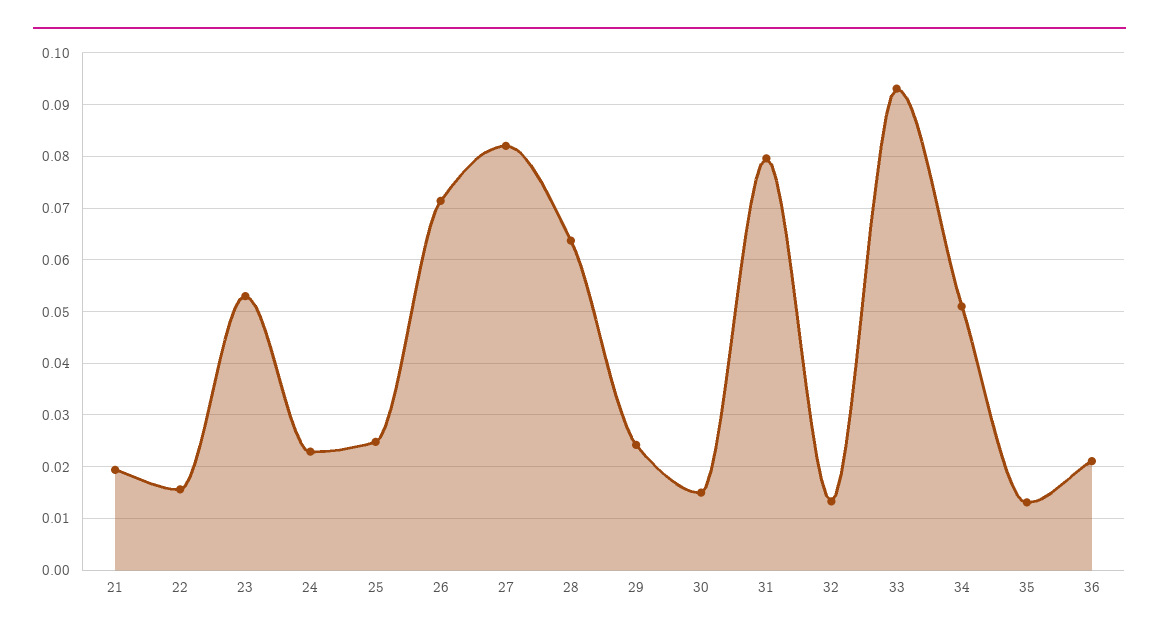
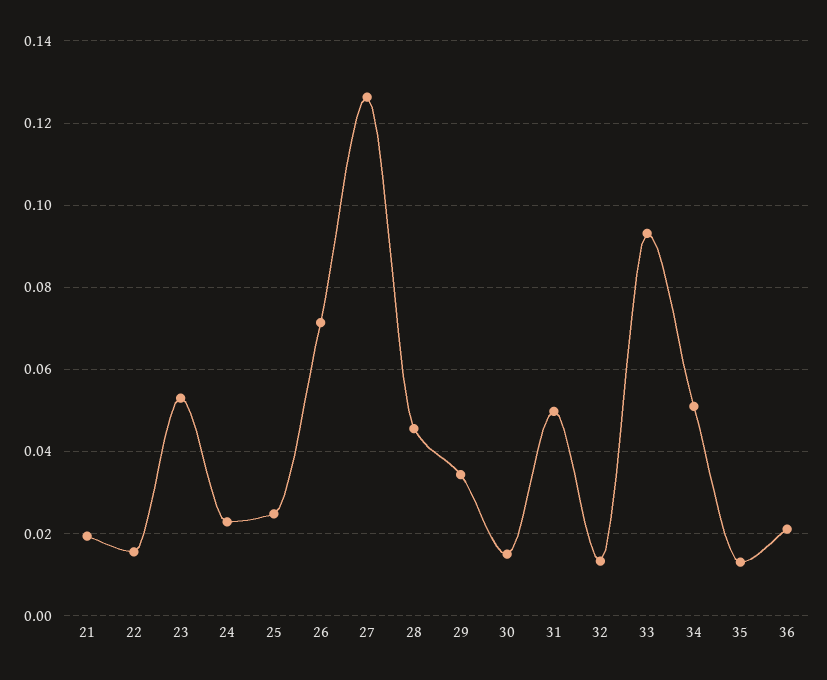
27: 0.082 -> 0.126
28: 0.064 -> 0.046
29: 0.024 -> 0.034
31: 0.08 -> 0.05

